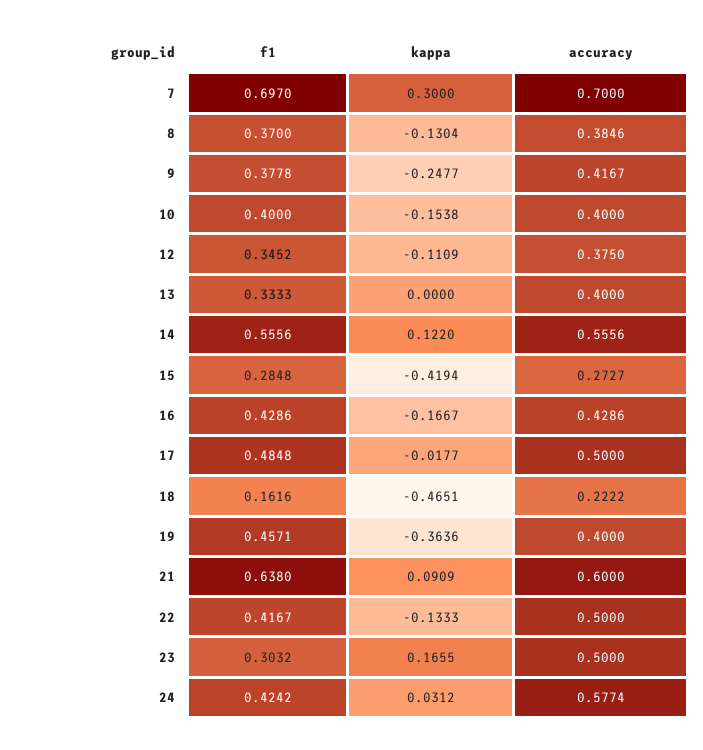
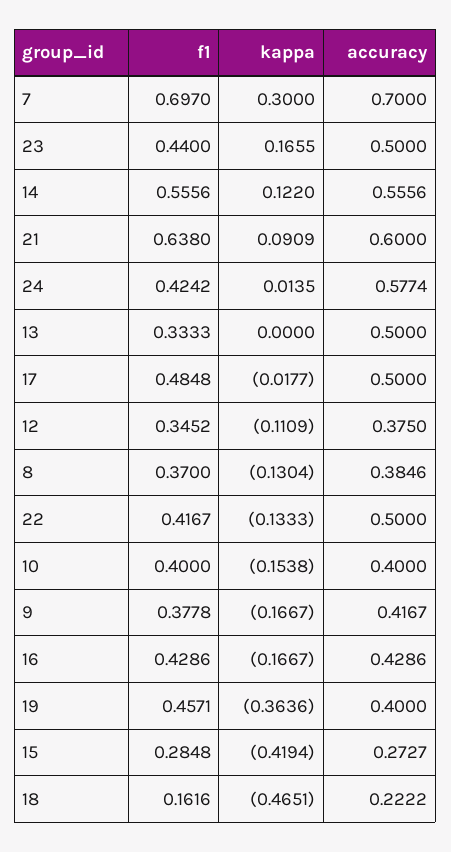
kappa, 9: -0.2477 -> -0.1667
accuracy, 13: 0.4 -> 0.5
f1, 23: 0.3032 -> 0.44
kappa, 24: 0.0312 -> 0.0135

